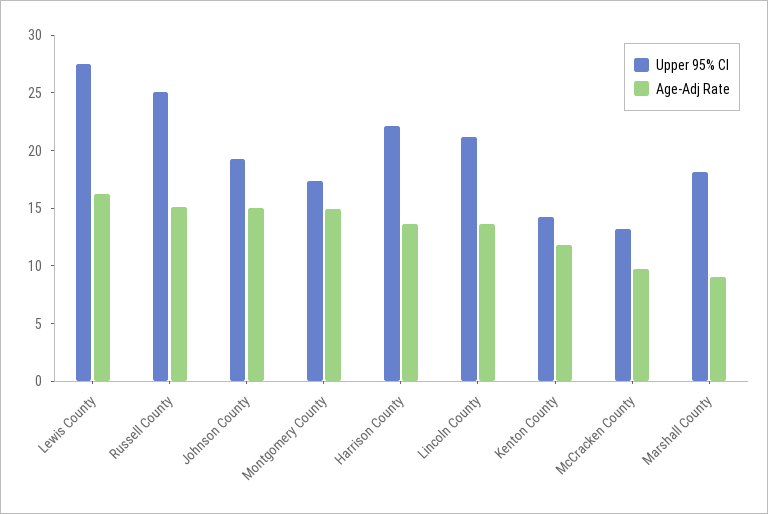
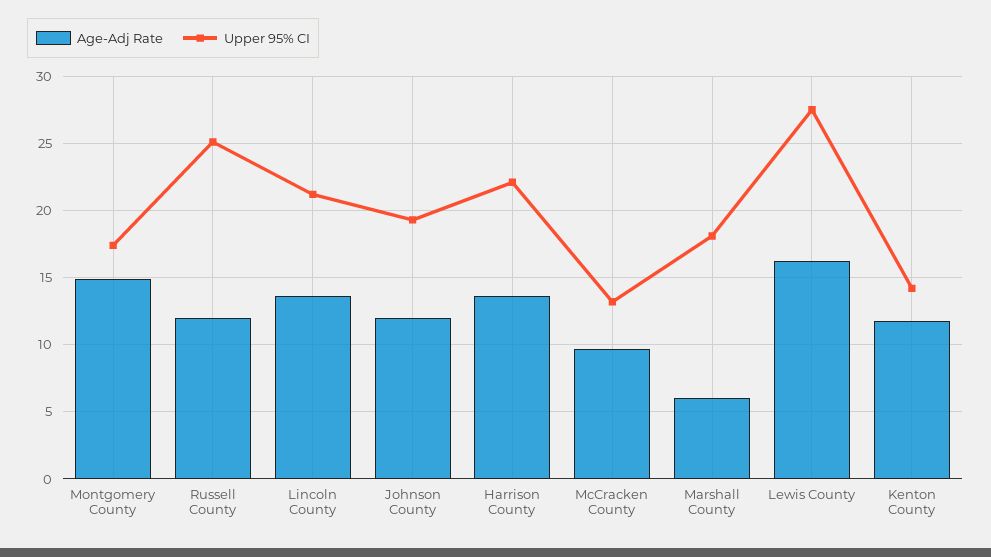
Age-Adj Rate, Russell County: 15 -> 12
Age-Adj Rate, Johnson County: 15 -> 12
Age-Adj Rate, Marshall County: 9 -> 6

